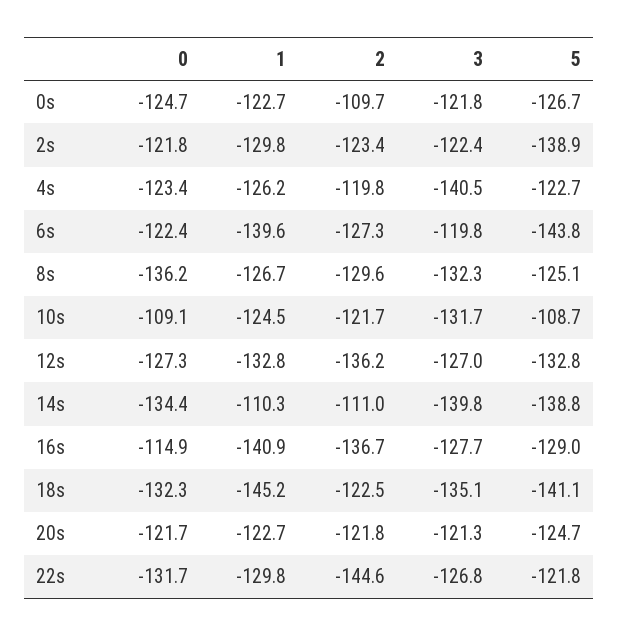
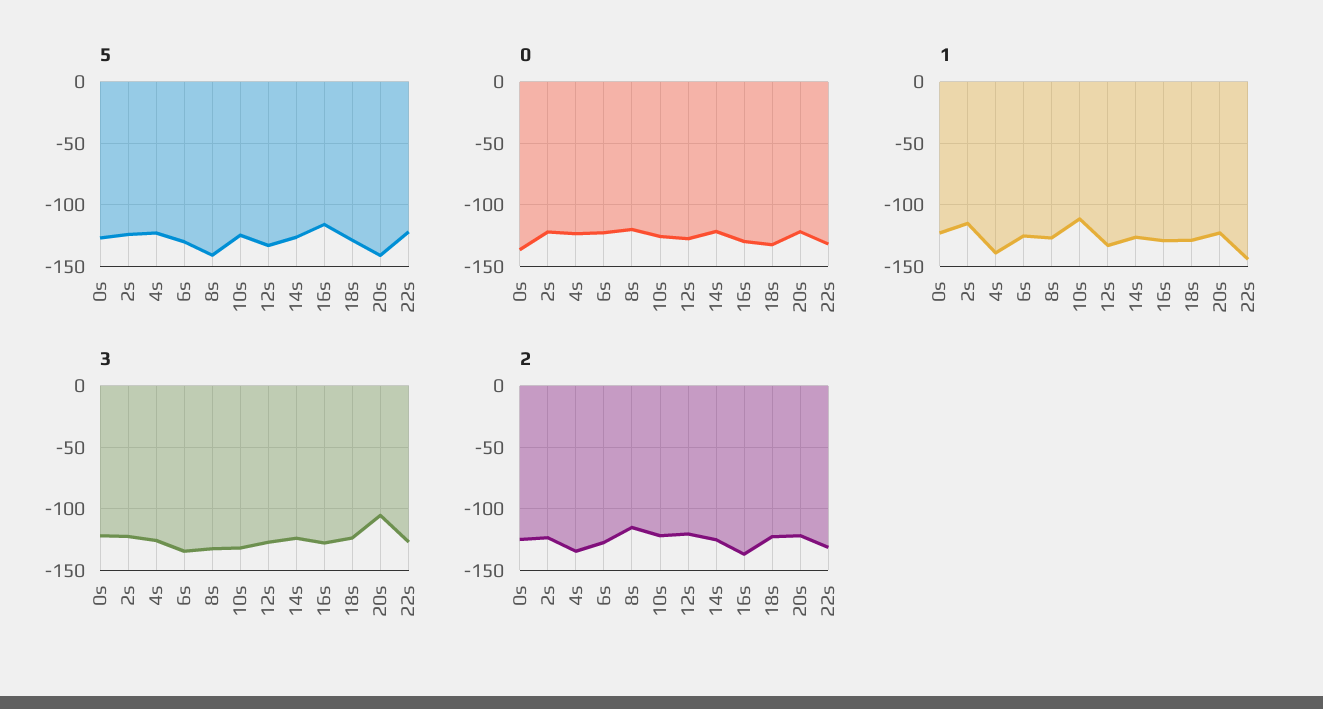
0, 0s: -124.7 -> -135
2, 0s: -109.7 -> -125
1, 2s: -129.8 -> -115
5, 2s: -138.9 -> -125
1, 4s: -126.2 -> -140
2, 4s: -119.8 -> -135
3, 4s: -140.5 -> -125
1, 6s: -139.6 -> -125
3, 6s: -119.8 -> -135
5, 6s: -143.8 -> -130
0, 8s: -136.2 -> -120
2, 8s: -129.6 -> -115
5, 8s: -125.1 -> -140
0, 10s: -109.1 -> -125
1, 10s: -124.5 -> -110
5, 10s: -108.7 -> -125
2, 12s: -136.2 -> -120
0, 14s: -134.4 -> -120
1, 14s: -110.3 -> -125
2, 14s: -111 -> -125
3, 14s: -139.8 -> -125
5, 14s: -138.8 -> -125
0, 16s: -114.9 -> -130
1, 16s: -140.9 -> -130
5, 16s: -129 -> -115
1, 18s: -145.2 -> -130
3, 18s: -135.1 -> -125
5, 18s: -141.1 -> -130
3, 20s: -121.3 -> -105
5, 20s: -124.7 -> -140
1, 22s: -129.8 -> -145
2, 22s: -144.6 -> -130

